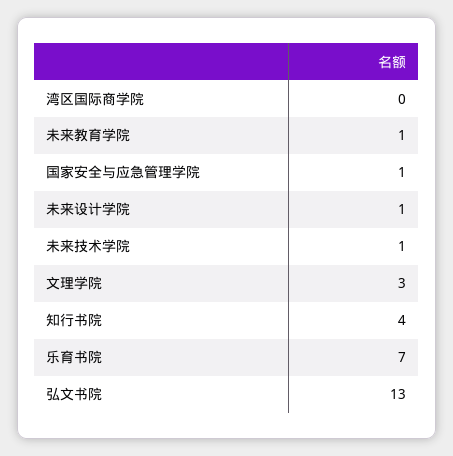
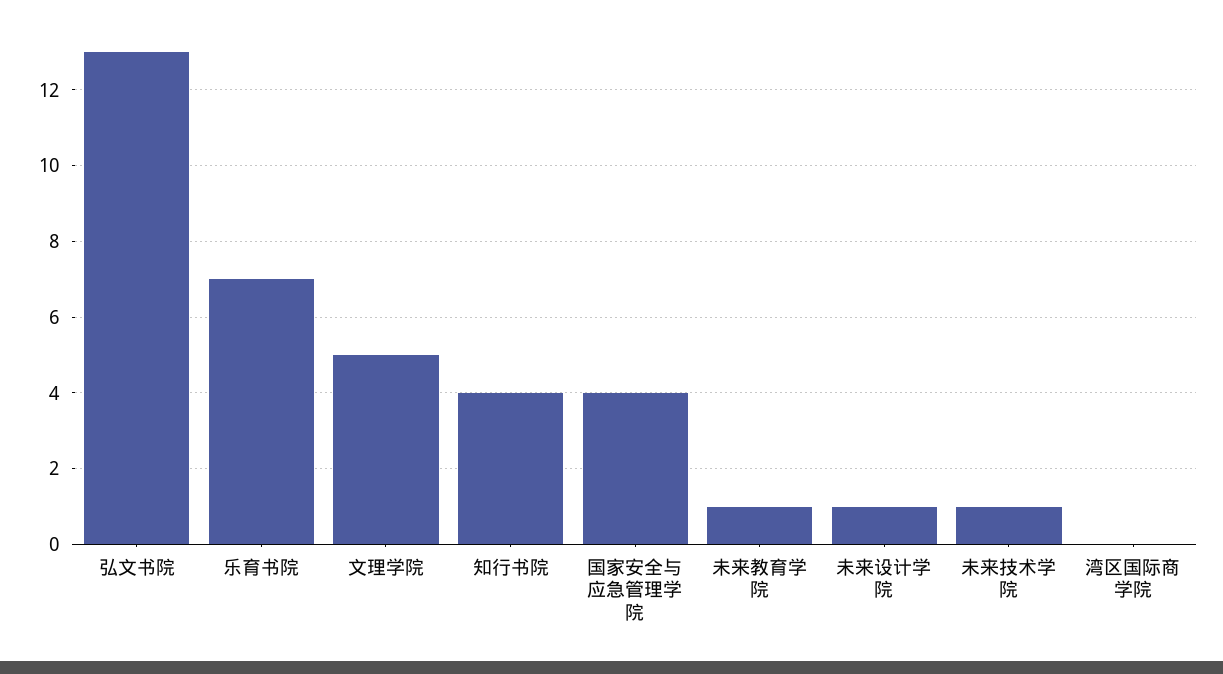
国家安全与应急管理学院: 1 -> 4
文理学院: 3 -> 5

